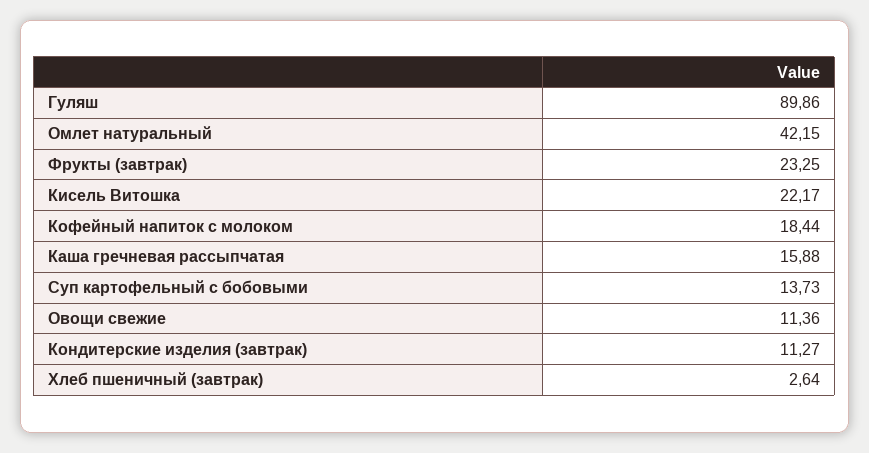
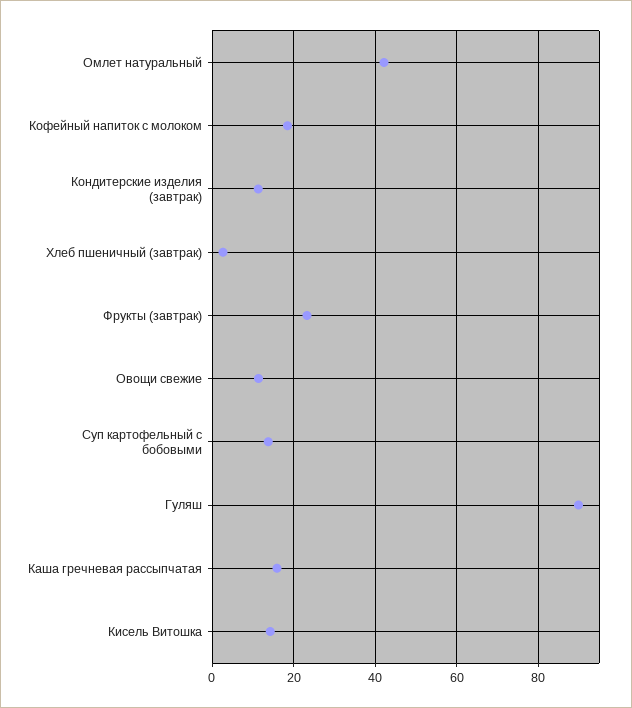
Кисель Витошка: 22.17 -> 14

